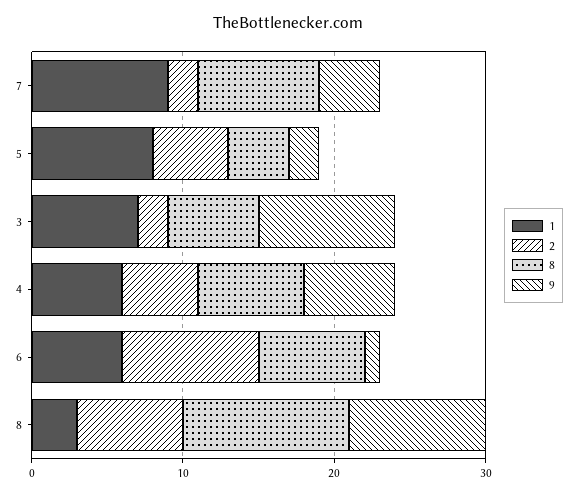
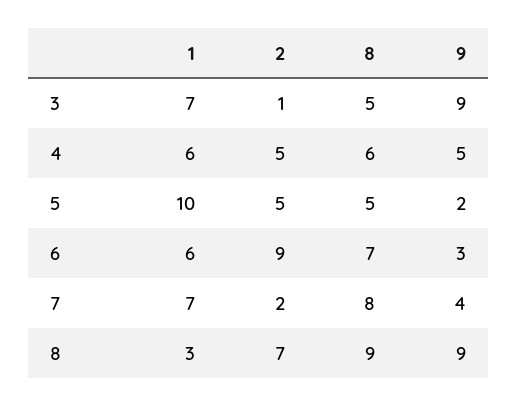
1, 7: 9 -> 7
1, 5: 8 -> 10
8, 5: 4 -> 5
2, 3: 2 -> 1
8, 3: 6 -> 5
8, 4: 7 -> 6
9, 4: 6 -> 5
9, 6: 1 -> 3
8, 8: 11 -> 9

